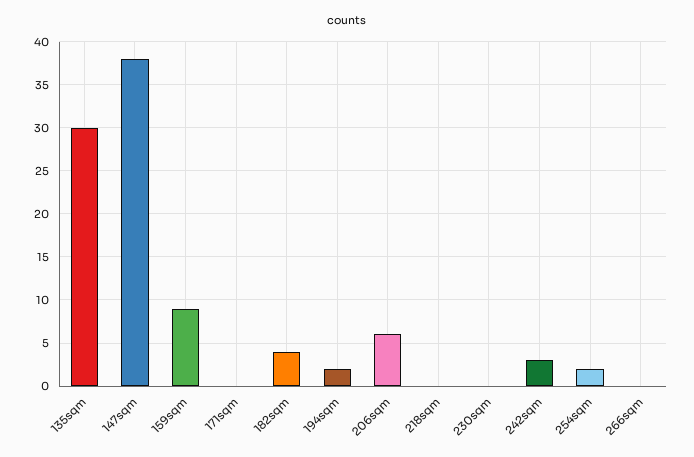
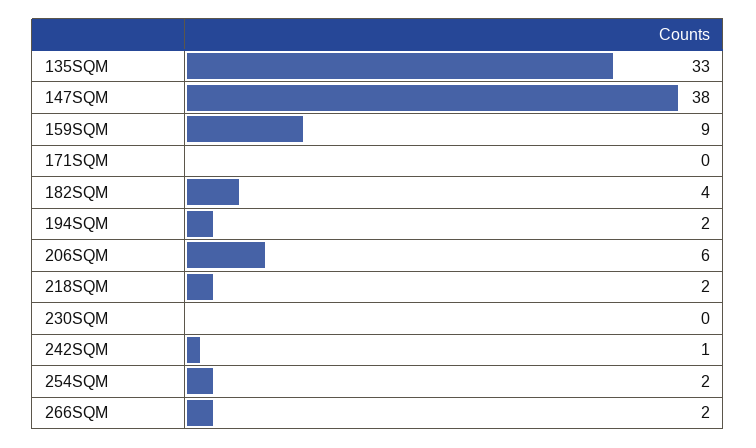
135sqm: 30 -> 33
218sqm: 0 -> 2
242sqm: 3 -> 1
266sqm: 0 -> 2

